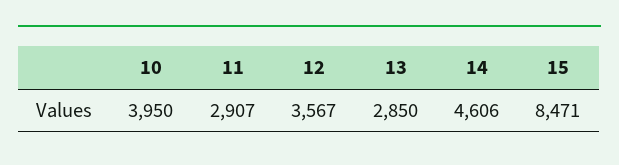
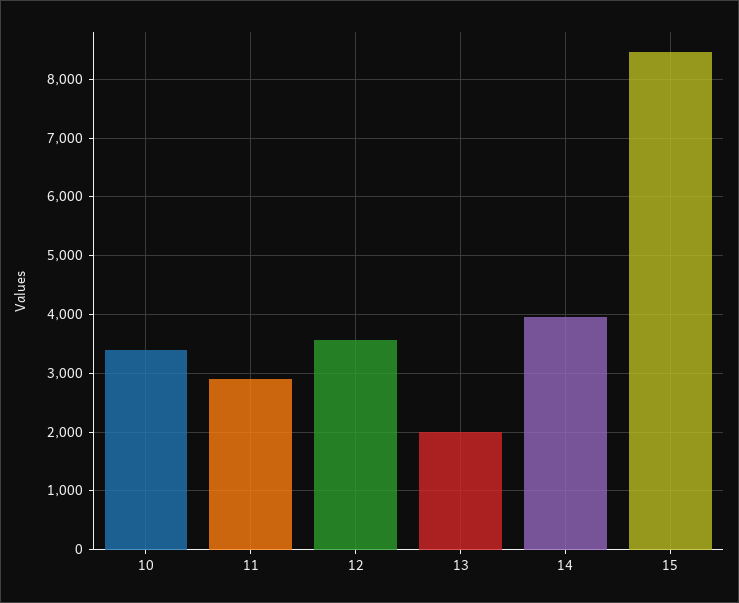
10: 3950 -> 3400
13: 2850 -> 2000
14: 4606 -> 4000

